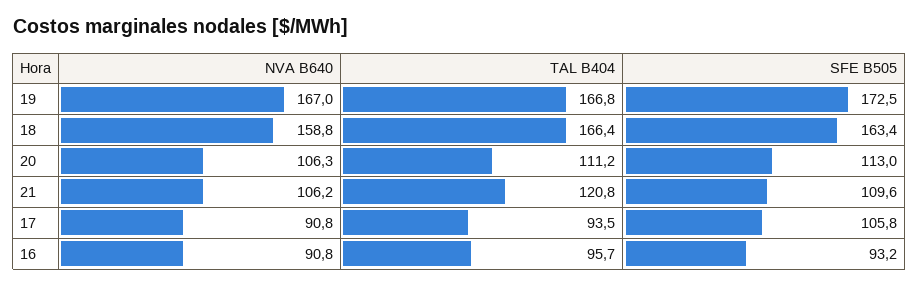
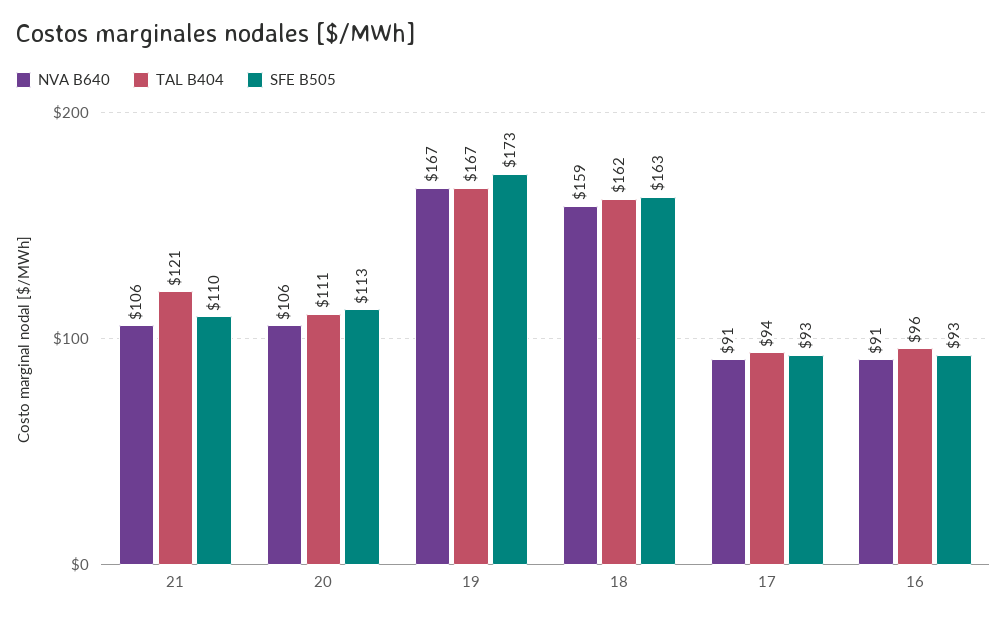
TAL B404, 18: 166.4 -> 162
SFE B505, 17: 105.8 -> 93

